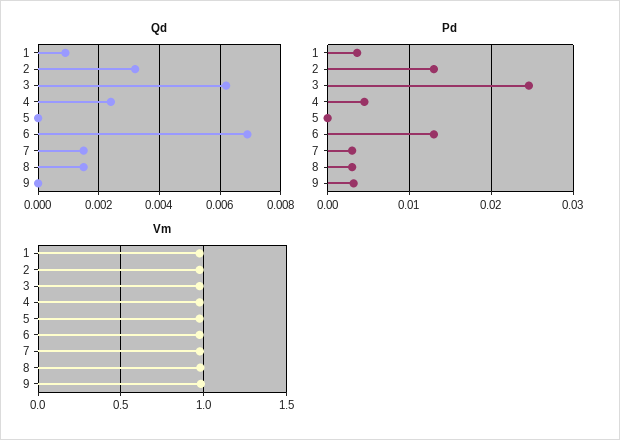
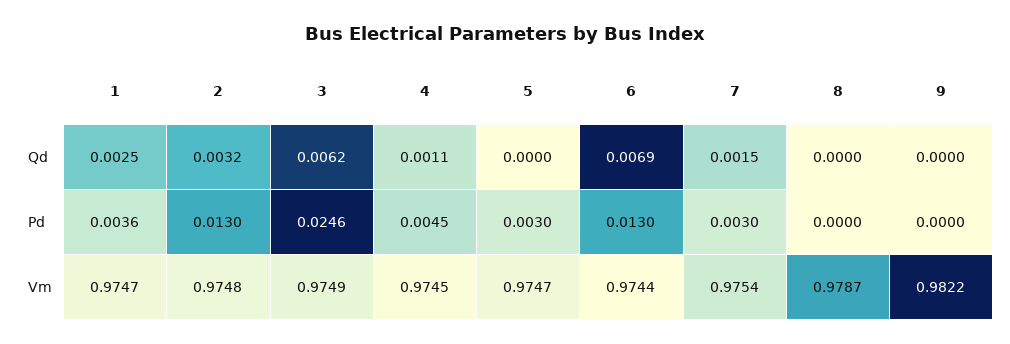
Qd, 1: 0.001 -> 0.0025
Qd, 4: 0.0025 -> 0.0011
Qd, 8: 0.0015 -> 0
Pd, 5: 0 -> 0.003
Pd, 8: 0.003 -> 0
Pd, 9: 0.003 -> 0

